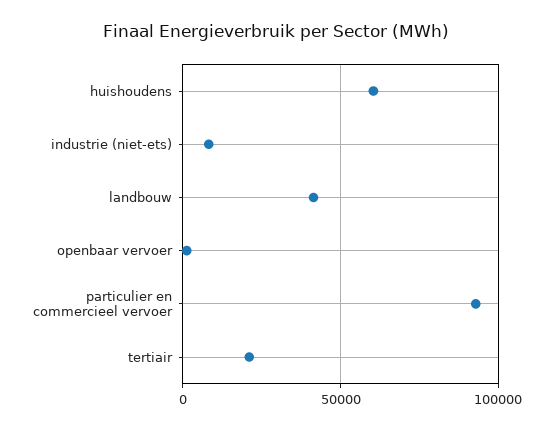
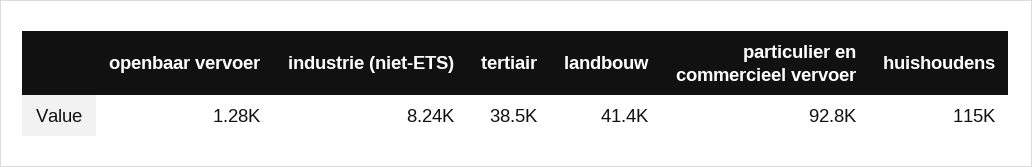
huishoudens: 60000 -> 115000
tertiair: 20000 -> 38500

